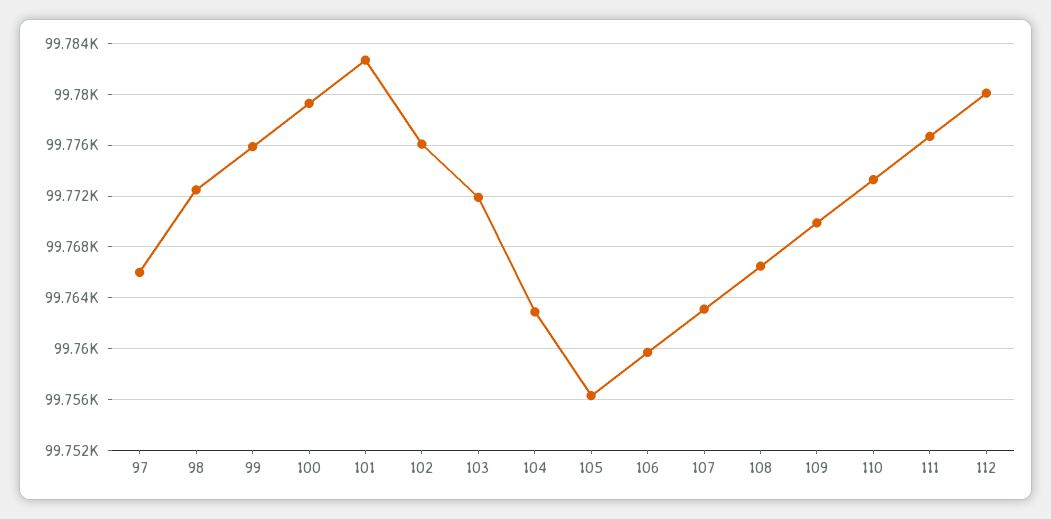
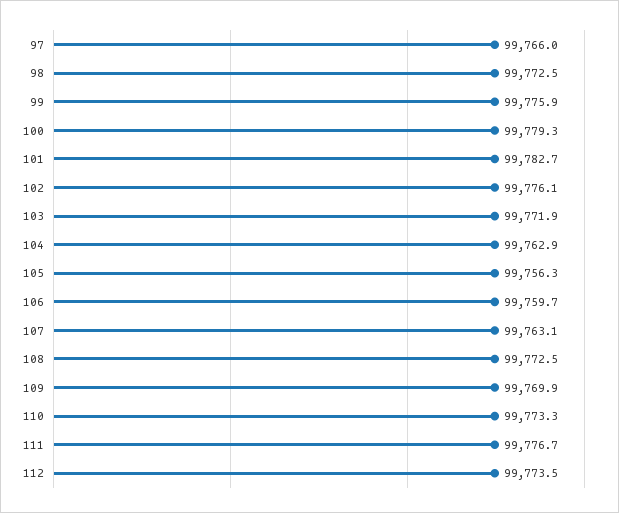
108: 99766.5 -> 99772.5
112: 99780 -> 99773.5

